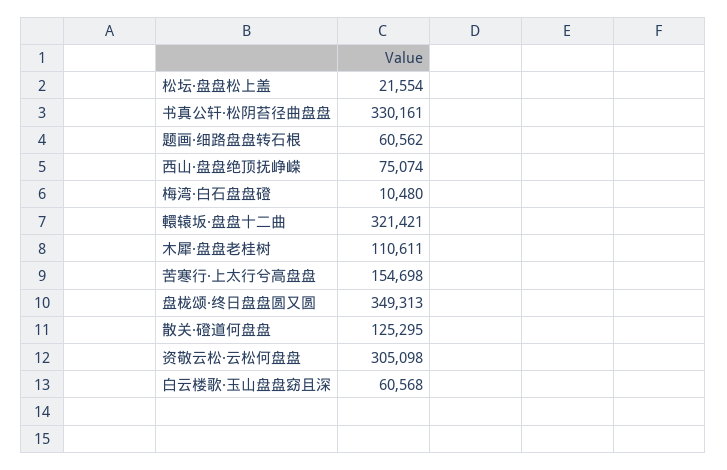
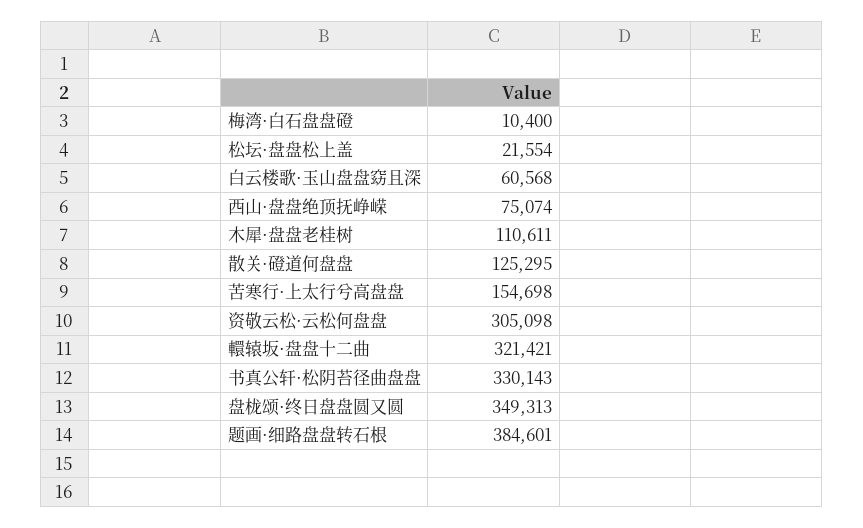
书真公轩·松阴苔径曲盘盘: 330161 -> 330143
题画·细路盘盘转石根: 60562 -> 384601
梅湾·白石盘盘磴: 10480 -> 10400

